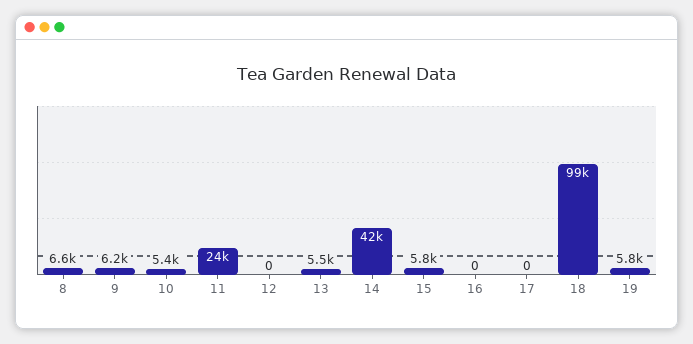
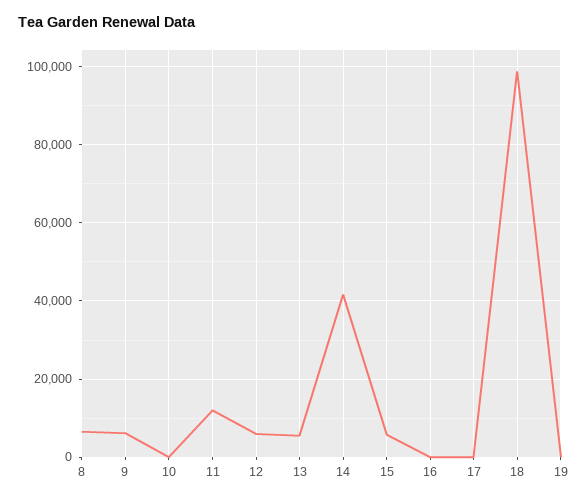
10: 5400 -> 0
11: 24000 -> 12000
12: 0 -> 6000
19: 5800 -> 0

